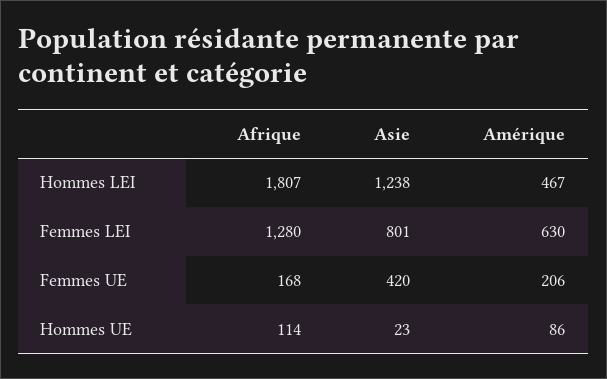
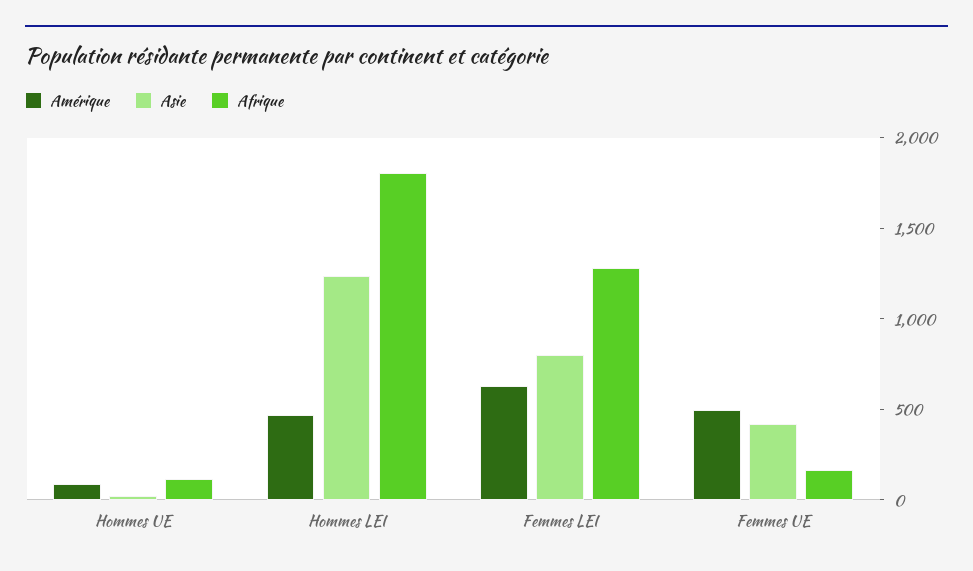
Amérique, Femmes UE: 206 -> 500

